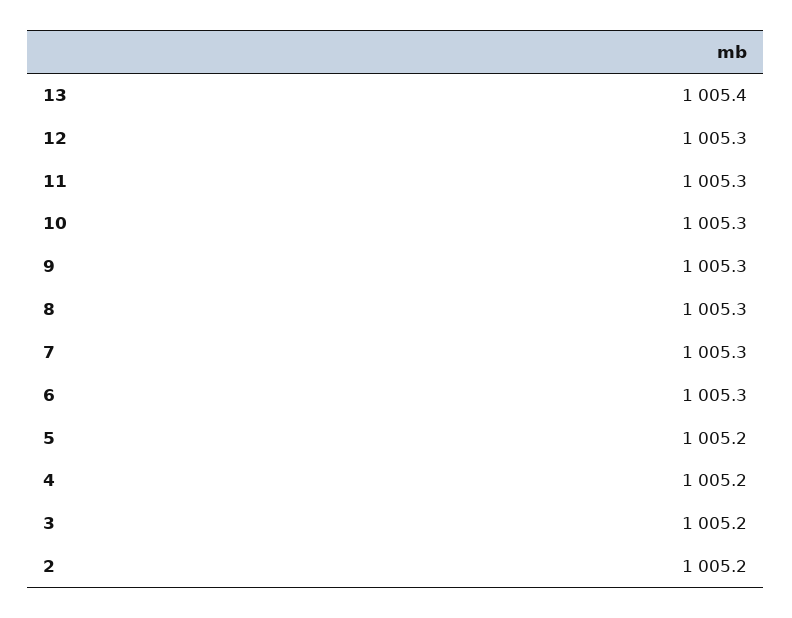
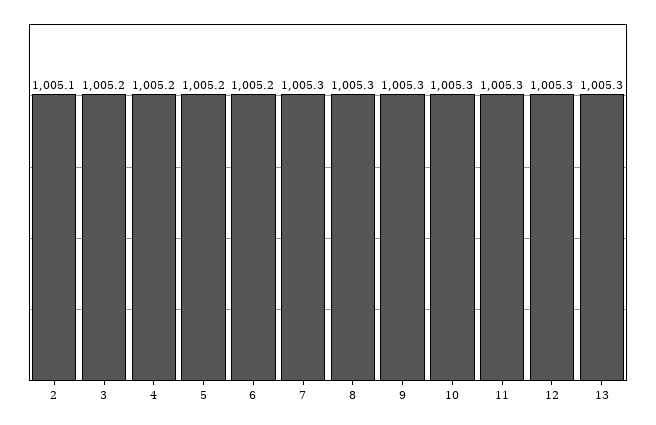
13: 1005.4 -> 1005.3
6: 1005.3 -> 1005.2
2: 1005.2 -> 1005.1

